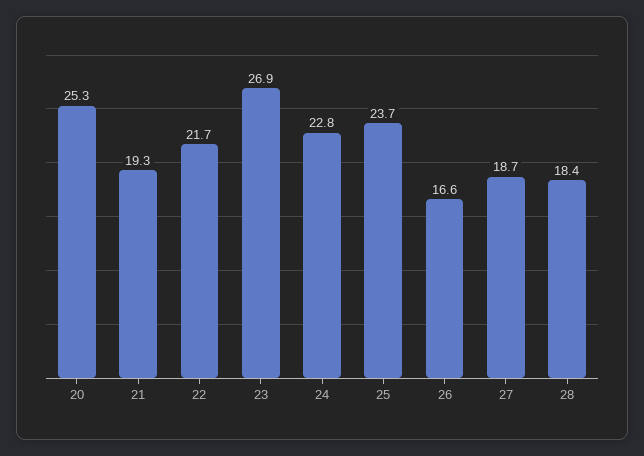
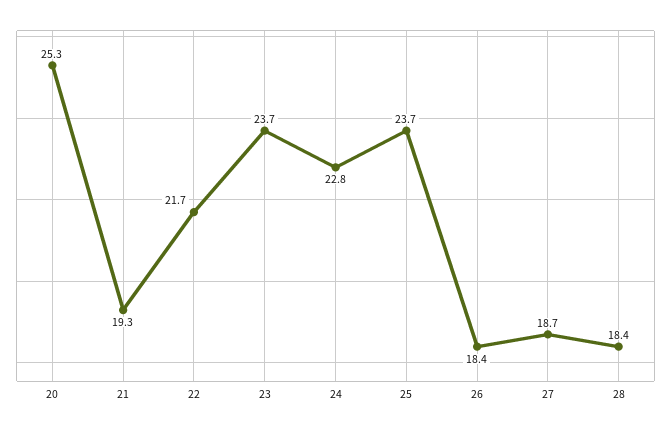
23: 26.9 -> 23.7
26: 16.6 -> 18.4

